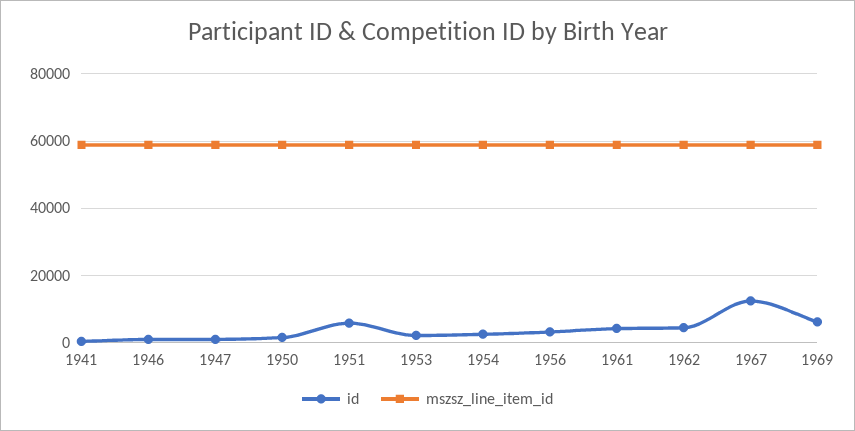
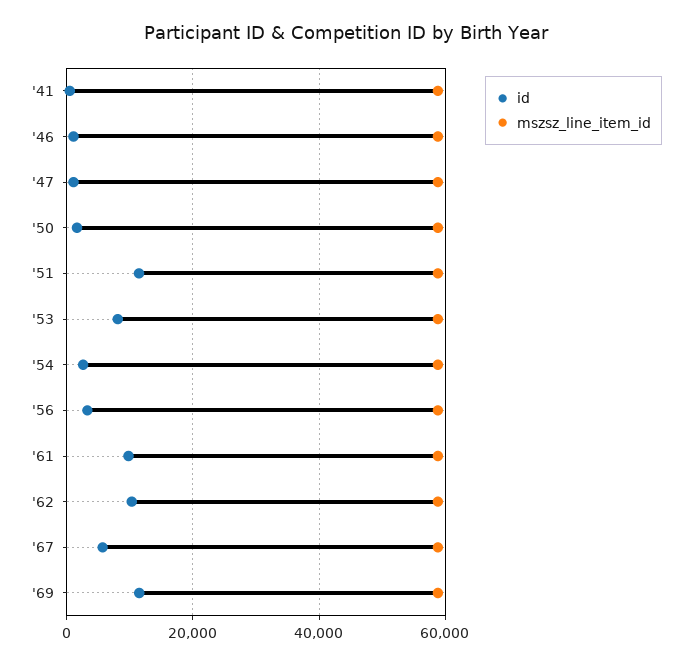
id, 1951: 6000 -> 12000
id, 1953: 2000 -> 8000
id, 1961: 4000 -> 10000
id, 1962: 4000 -> 10000
id, 1967: 12000 -> 6000
id, 1969: 6000 -> 12000

